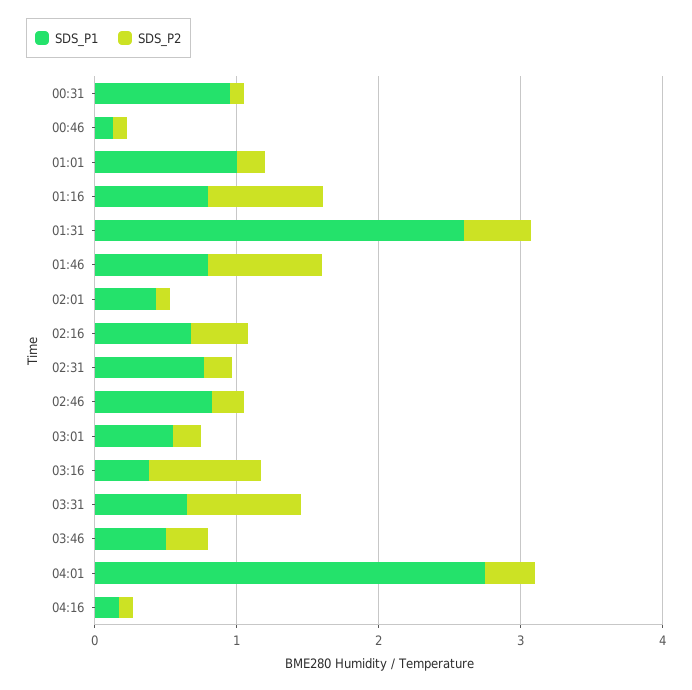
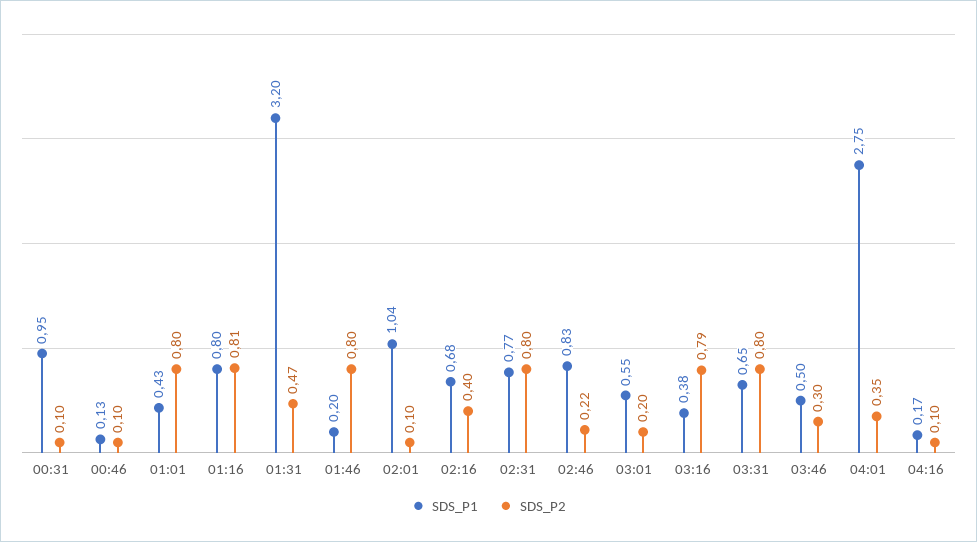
SDS_P1, 01:01: 1 -> 0.43
SDS_P2, 01:01: 0.2 -> 0.8
SDS_P1, 01:31: 2.6 -> 3.2
SDS_P1, 01:46: 0.8 -> 0.2
SDS_P1, 02:01: 0.4 -> 1.04
SDS_P2, 02:31: 0.2 -> 0.8

